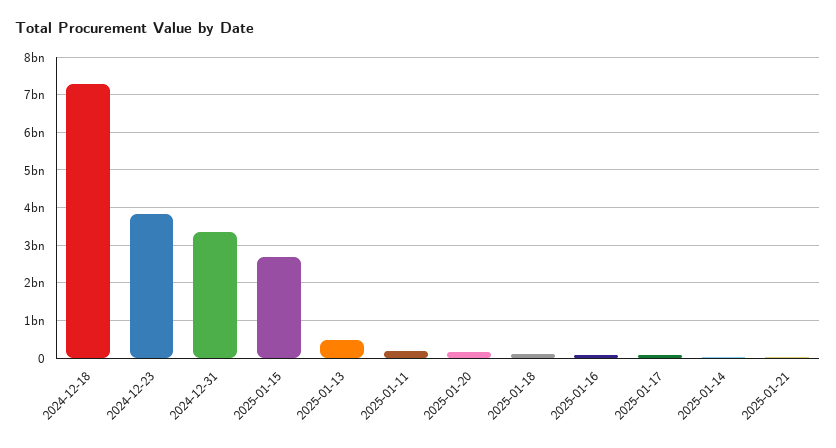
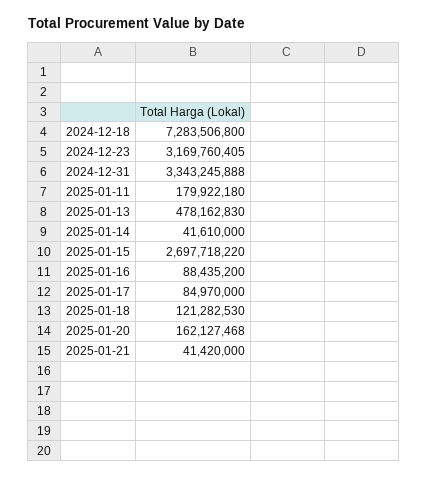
2024-12-23: 3800000000 -> 3169760405

